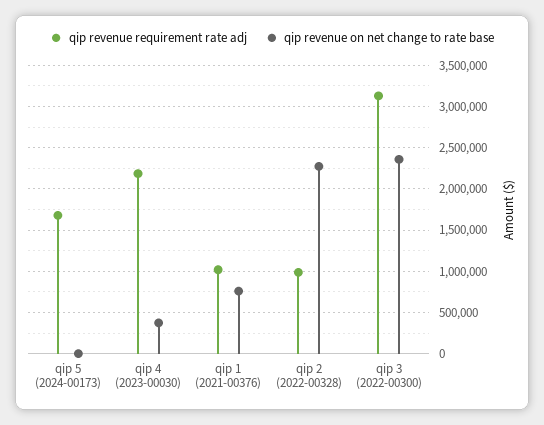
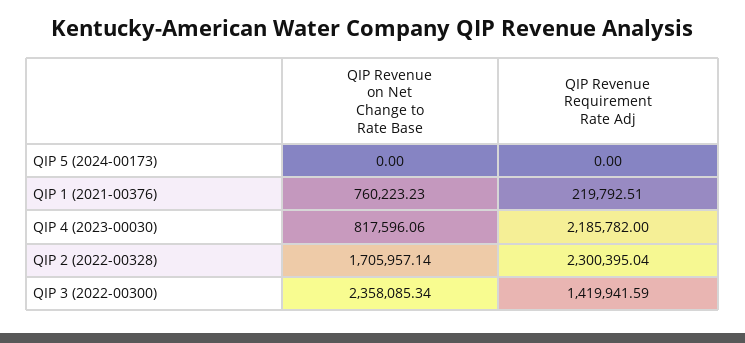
qip revenue requirement rate adj, qip 5 (2024-00173): 1700000 -> 0
qip revenue on net change to rate base, qip 4 (2023-00030): 400000 -> 817596.06
qip revenue requirement rate adj, qip 1 (2021-00376): 1000000 -> 219792.51
qip revenue requirement rate adj, qip 2 (2022-00328): 1000000 -> 2300395.04
qip revenue on net change to rate base, qip 2 (2022-00328): 2300000 -> 1705957.14
qip revenue requirement rate adj, qip 3 (2022-00300): 3100000 -> 1419941.59

